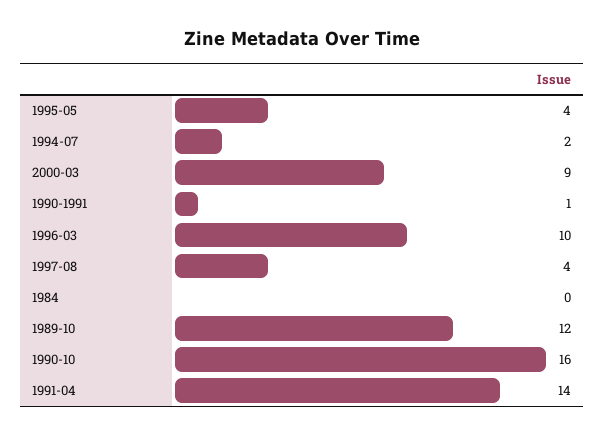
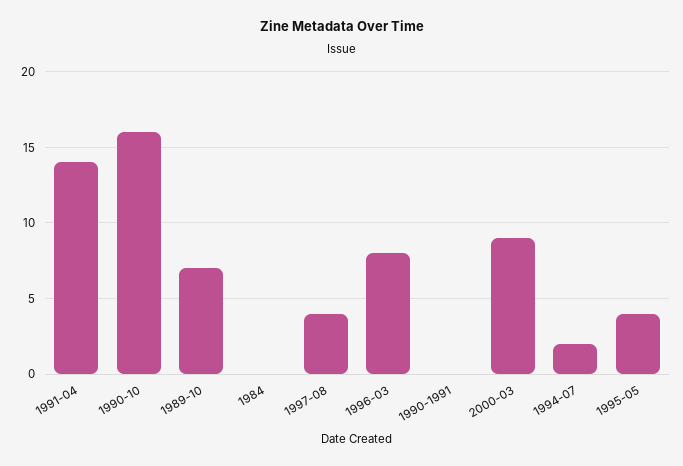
1990-1991: 1 -> 0
1996-03: 10 -> 8
1989-10: 12 -> 7

